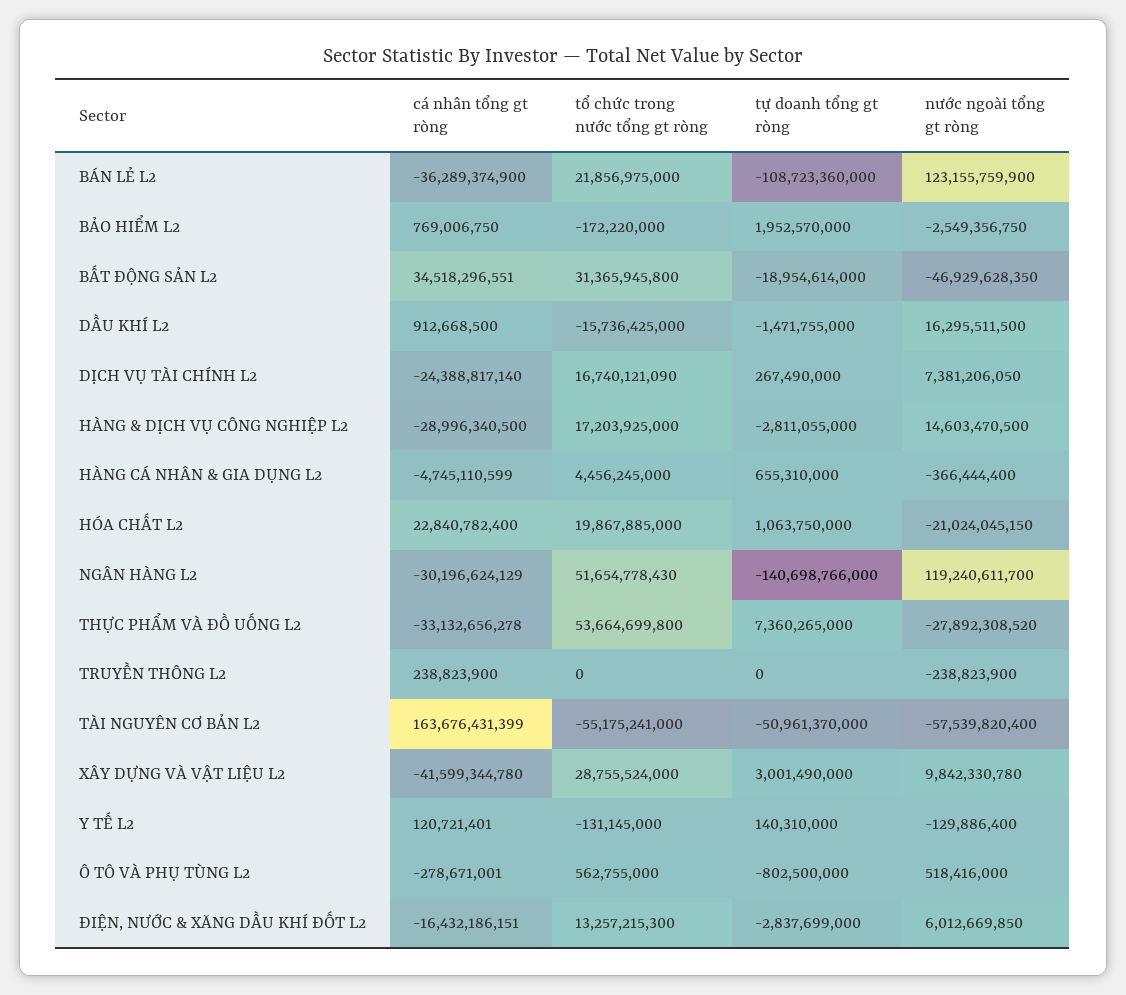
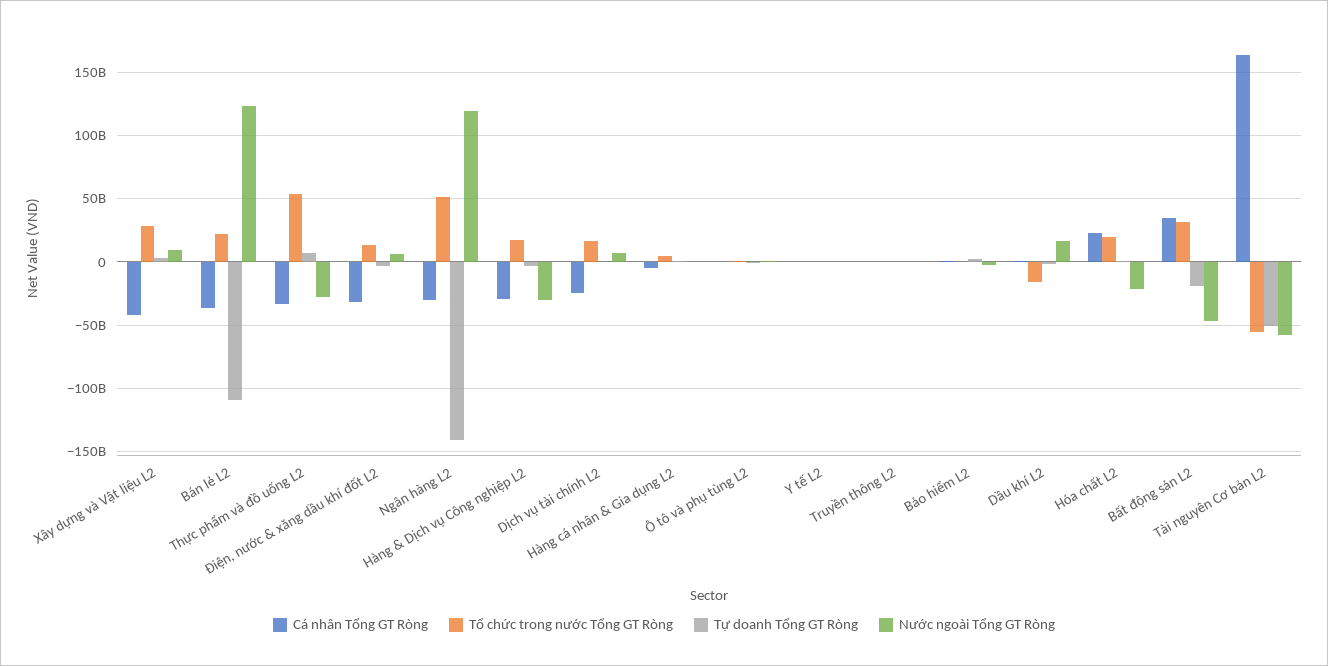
nước ngoài tổng gt ròng, HÀNG & DỊCH VỤ CÔNG NGHIỆP L2: 14603470500 -> -30000000000
cá nhân tổng gt ròng, ĐIỆN, NƯỚC & XĂNG DẦU KHÍ ĐỐT L2: -16432186151 -> -30000000000

